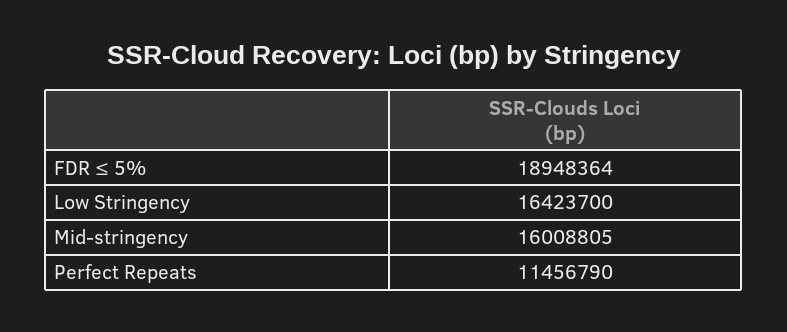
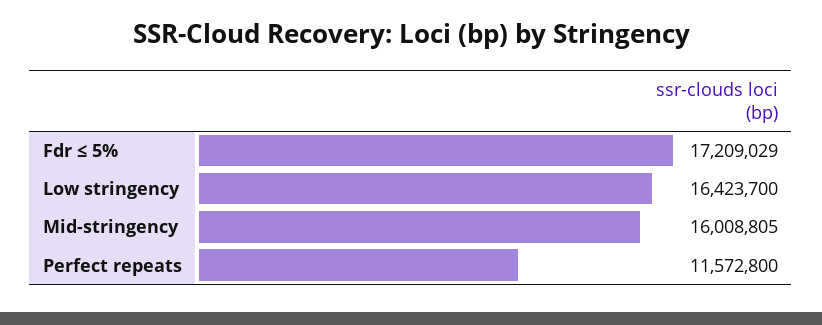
FDR ≤ 5%: 18948364 -> 17209029
Perfect Repeats: 11456790 -> 11572800

